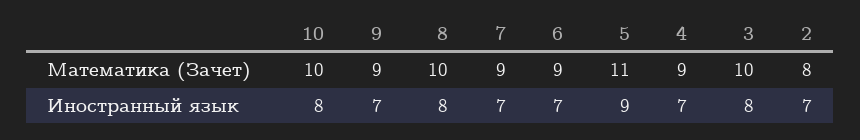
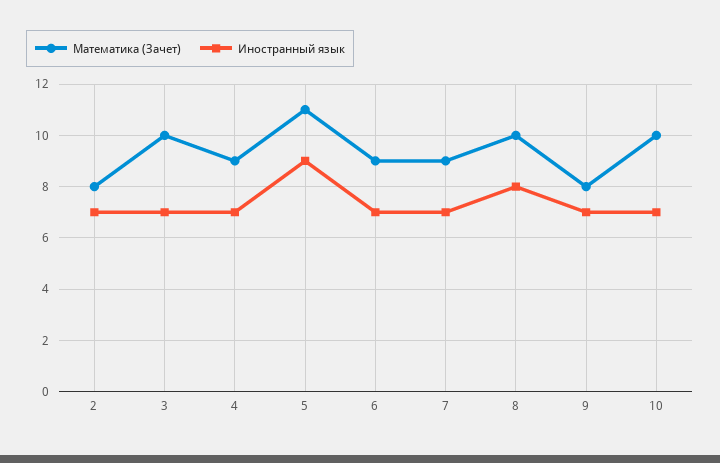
Математика (Зачет), 9: 9 -> 8
Иностранный язык, 10: 8 -> 7
Иностранный язык, 3: 8 -> 7

